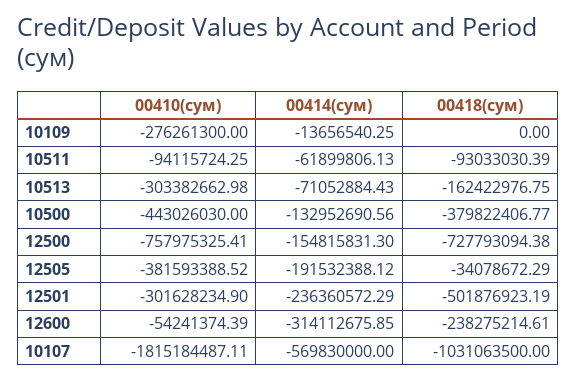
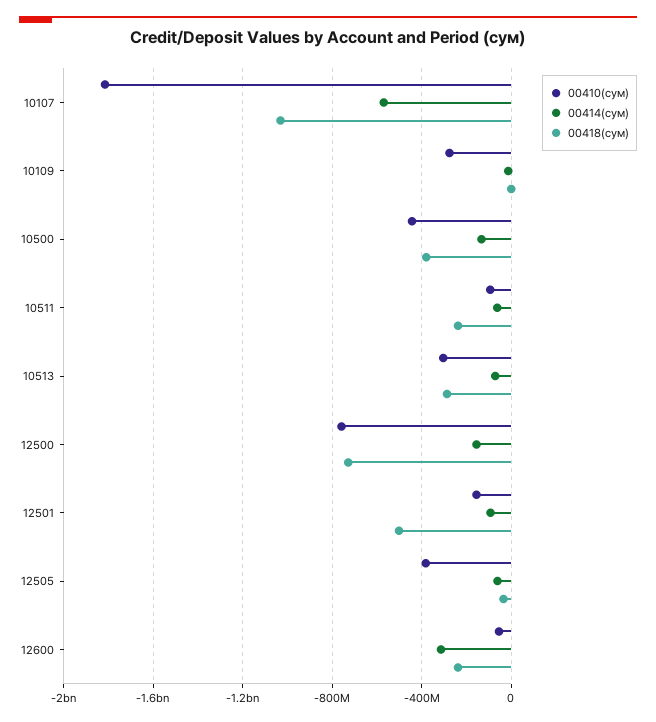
00418(сум), 10511: -93033030.39 -> -250000000
00418(сум), 10513: -162422976.75 -> -300000000
00414(сум), 12505: -191532388.12 -> -50000000
00410(сум), 12501: -301628234.9 -> -150000000
00414(сум), 12501: -236360572.29 -> -100000000

